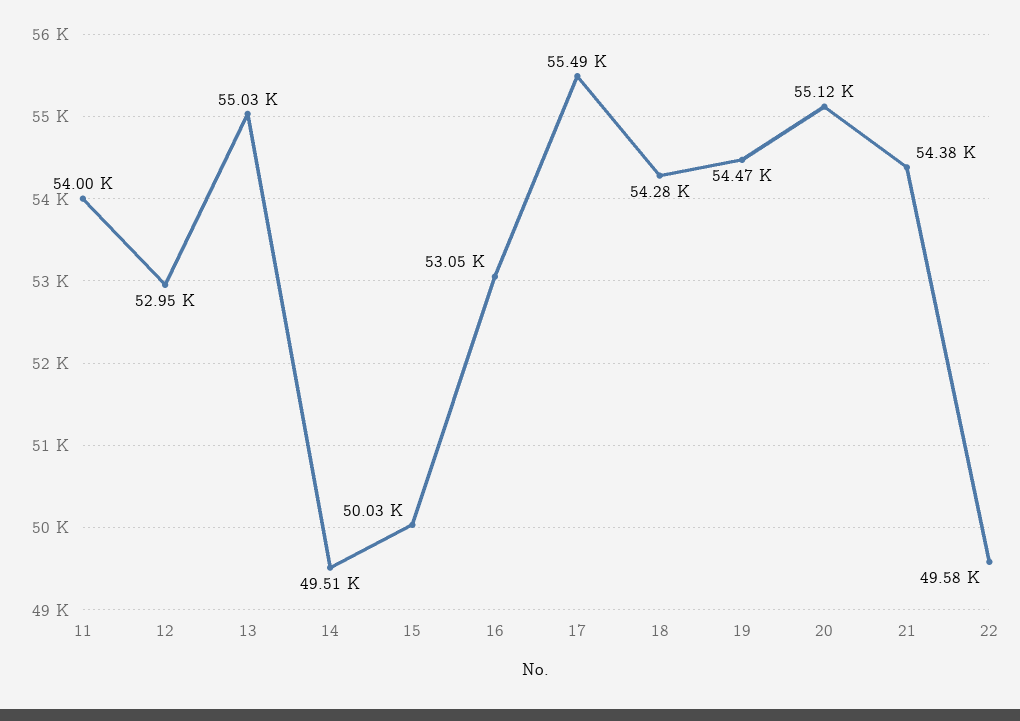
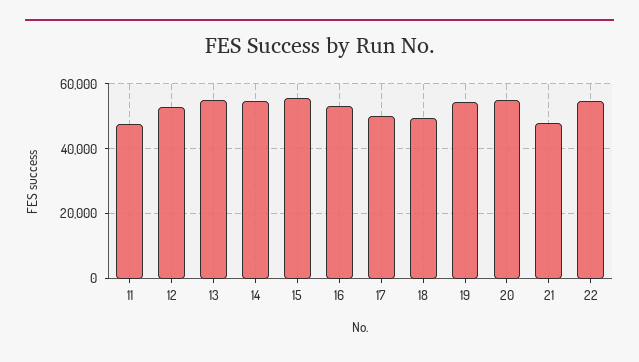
11: 54000 -> 48000
14: 49510 -> 54000
15: 50030 -> 56000
17: 55490 -> 50000
18: 54280 -> 50000
21: 54380 -> 48000
22: 49580 -> 54000

